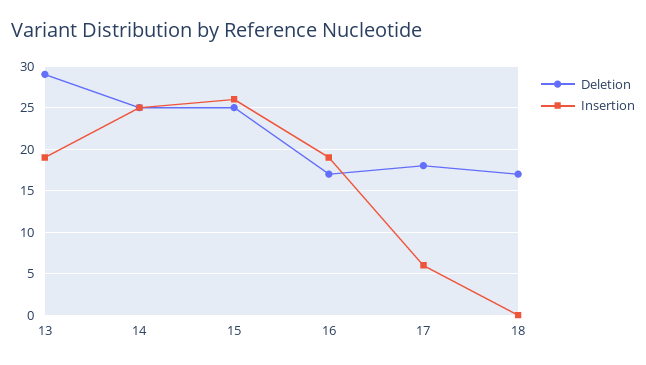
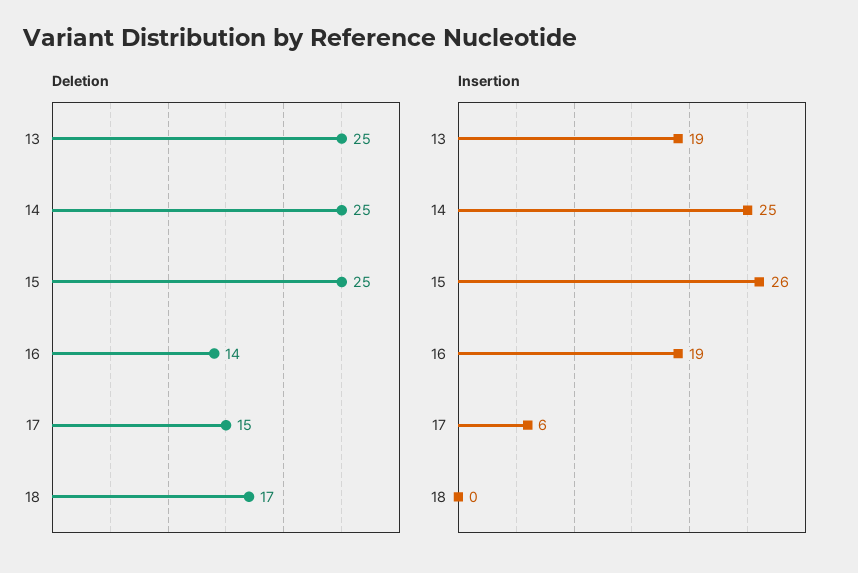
Deletion, 13: 29 -> 25
Deletion, 16: 17 -> 14
Deletion, 17: 18 -> 15

